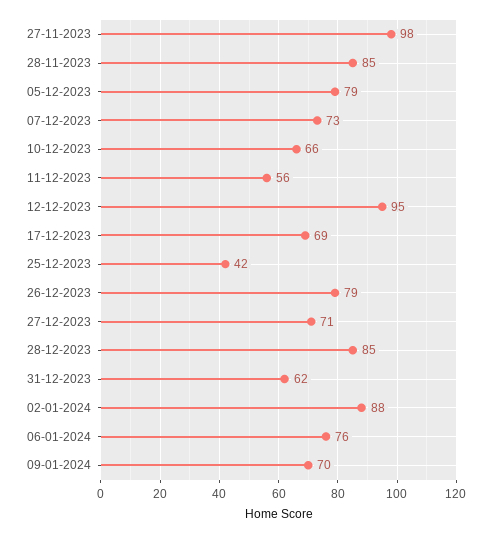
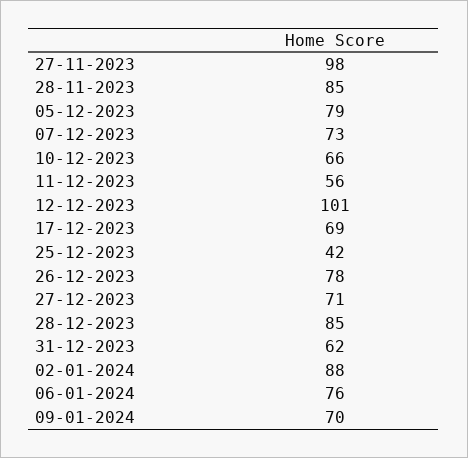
12-12-2023: 95 -> 101
26-12-2023: 79 -> 78

